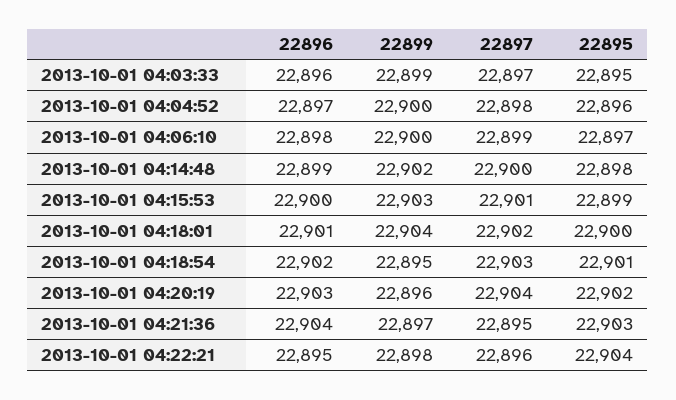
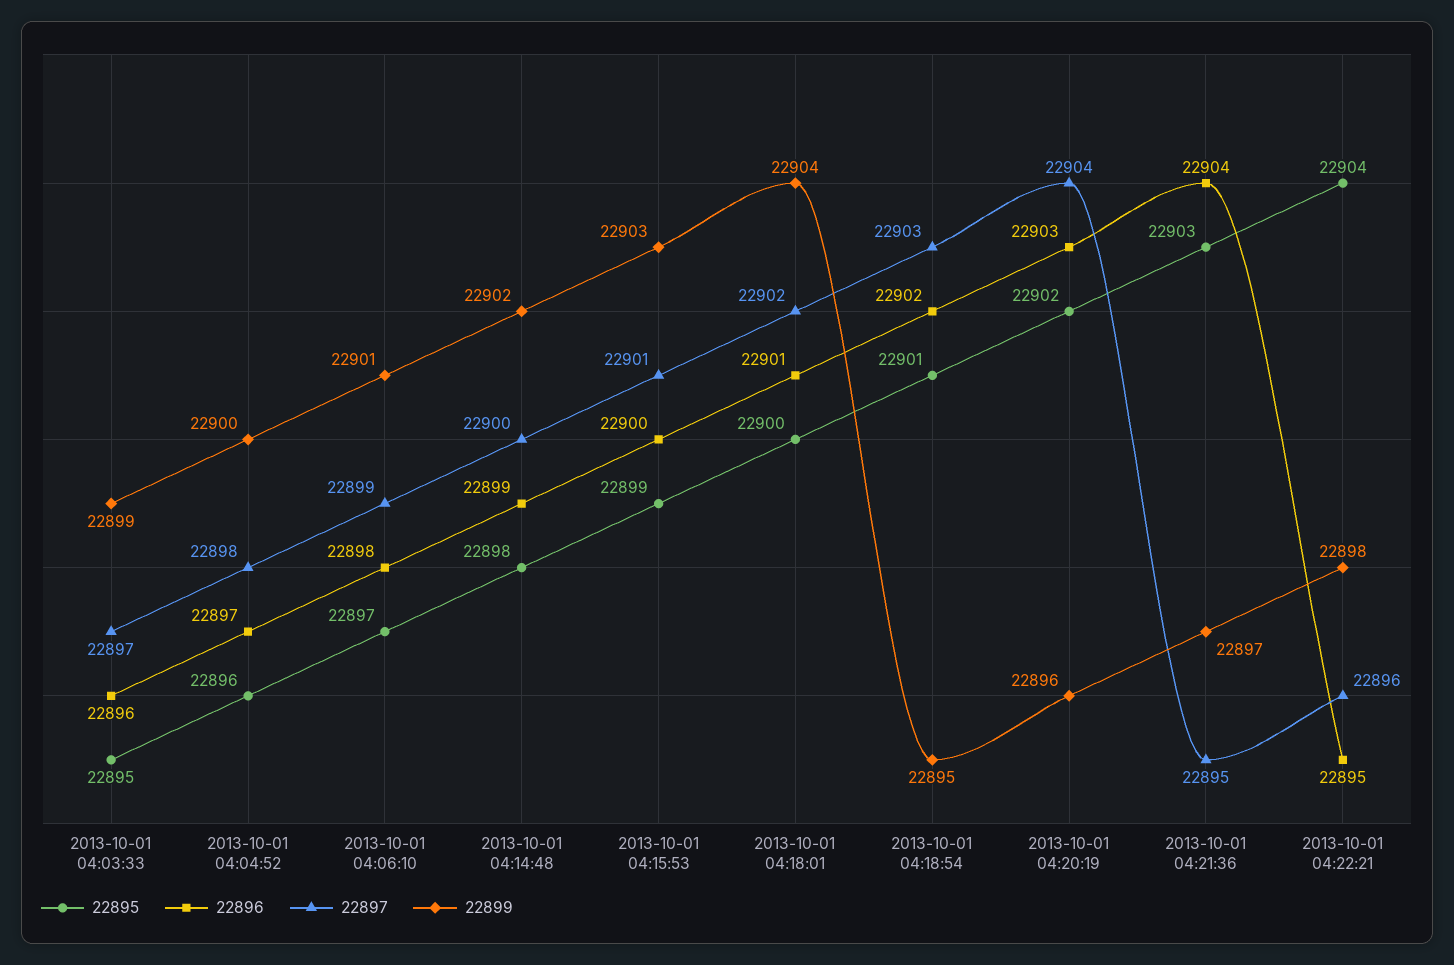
22899, 2013-10-01 04:06:10: 22900 -> 22901

